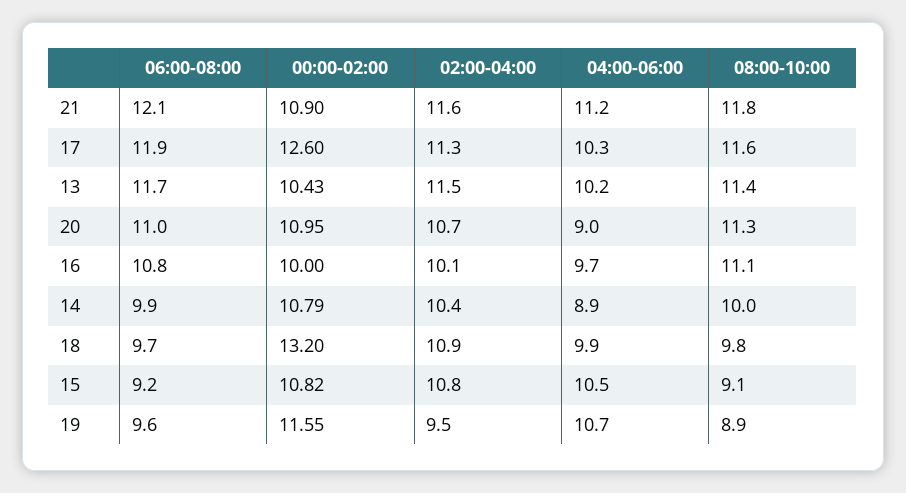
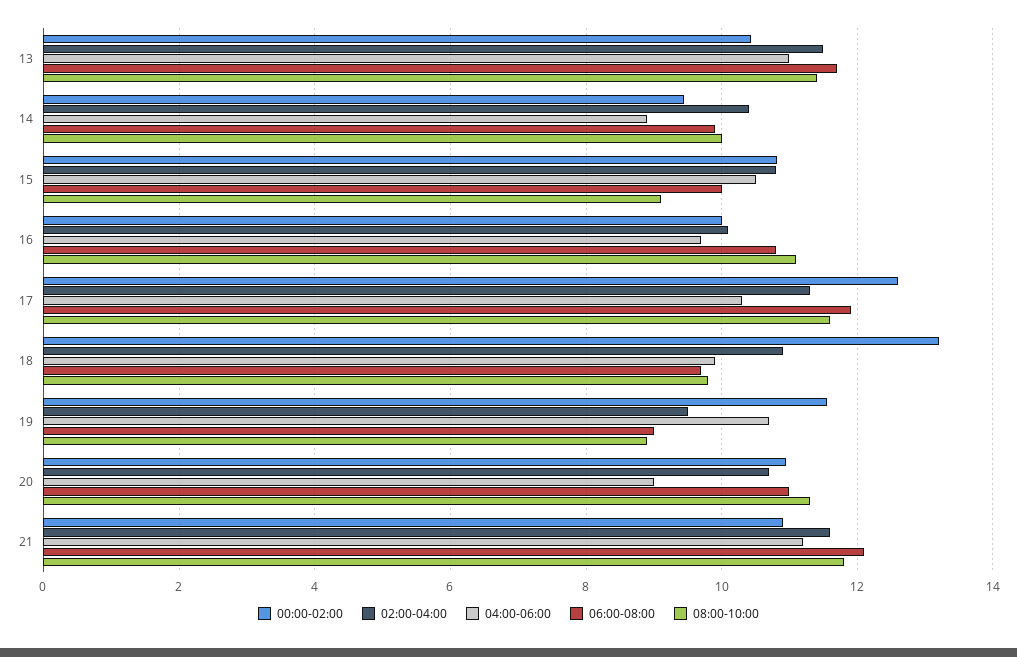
04:00-06:00, 13: 10.2 -> 11
00:00-02:00, 14: 10.79 -> 9.4
06:00-08:00, 15: 9.2 -> 10
06:00-08:00, 19: 9.6 -> 9

